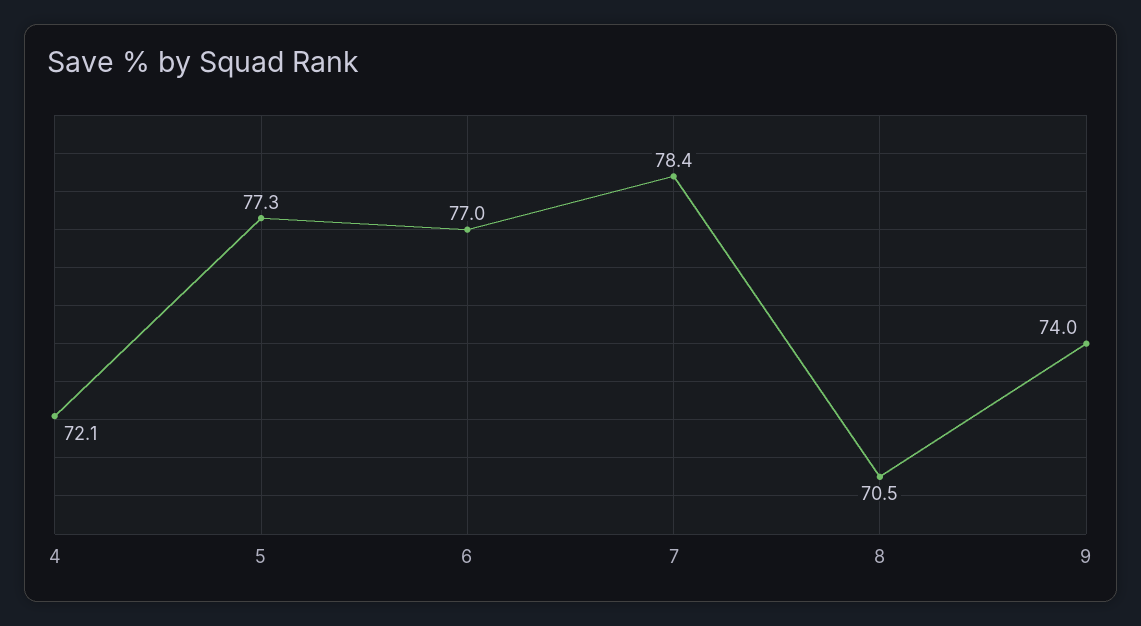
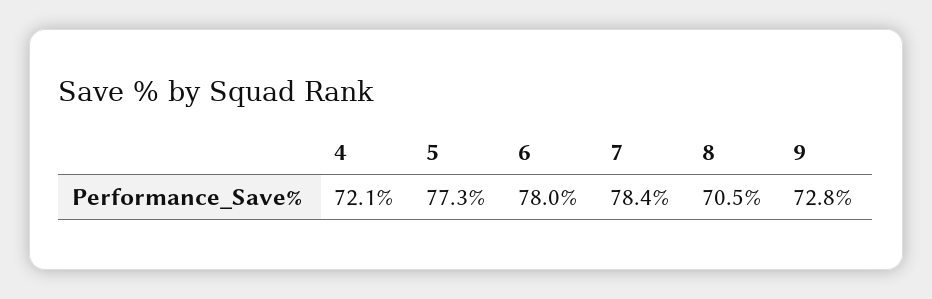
6: 77 -> 78
9: 74 -> 72.8

